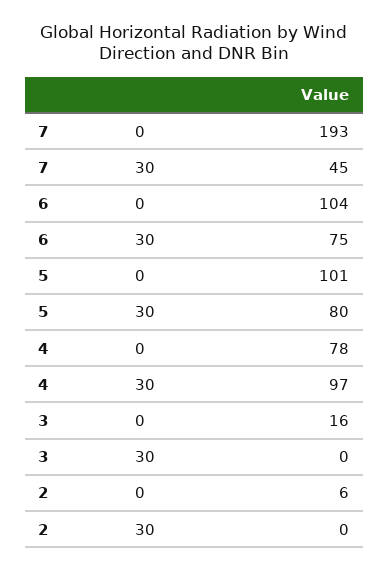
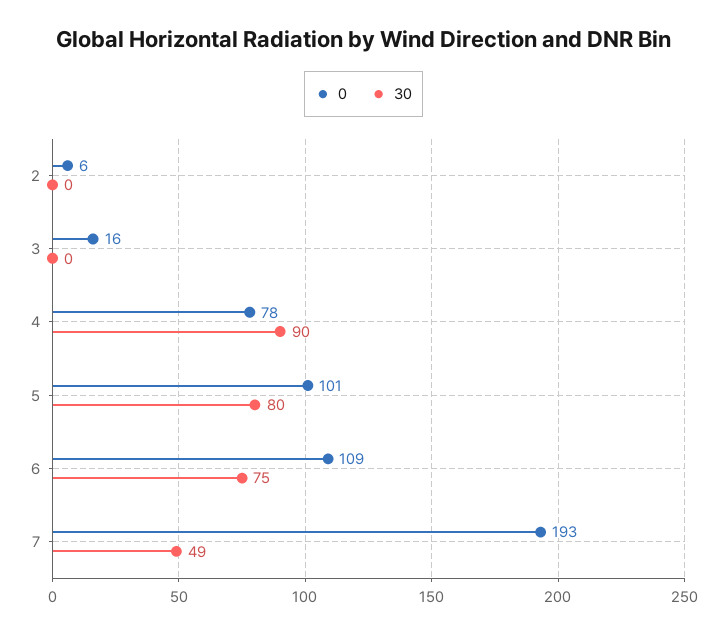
30, 7: 45 -> 49
0, 6: 104 -> 109
30, 4: 97 -> 90

